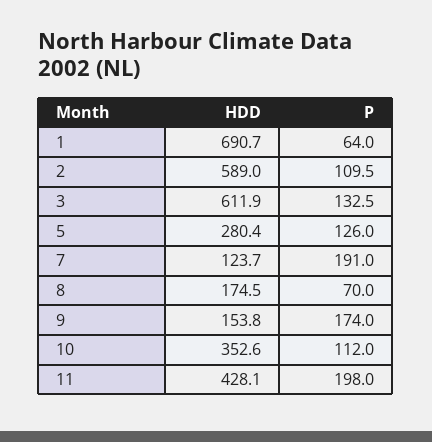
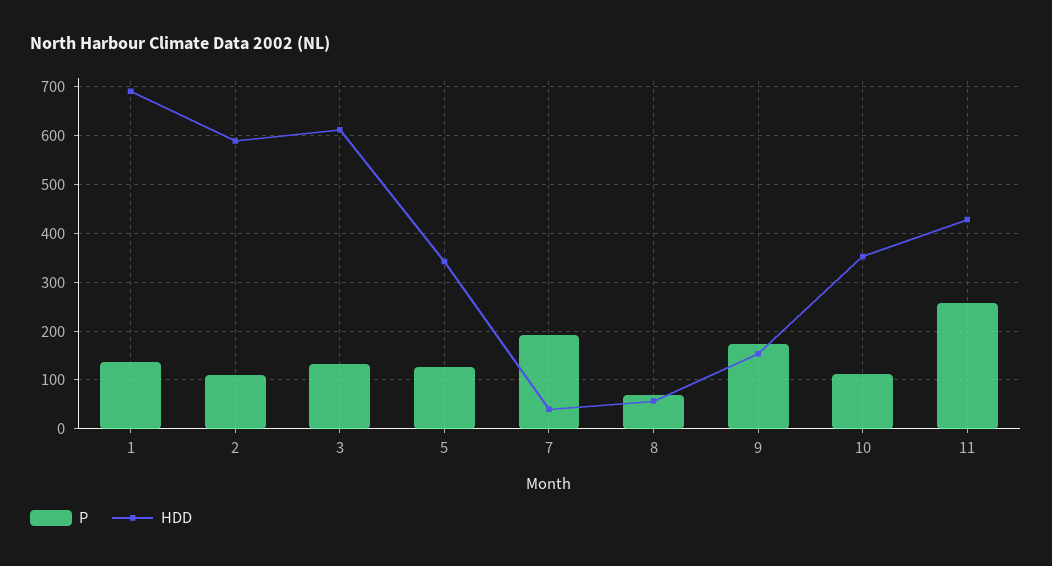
P, 1: 64 -> 140
HDD, 5: 280.4 -> 340
HDD, 7: 123.7 -> 40
HDD, 8: 174.5 -> 60
P, 11: 198 -> 260

